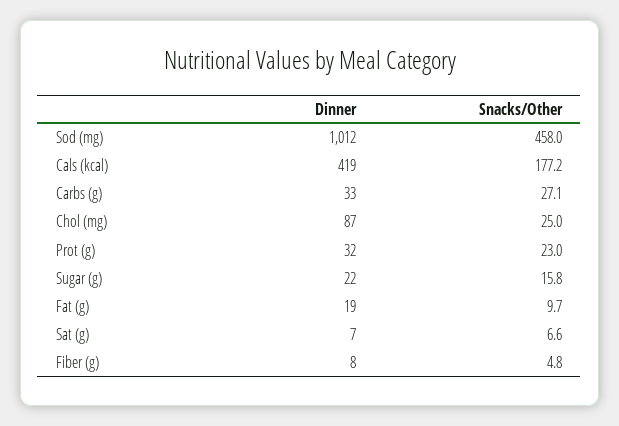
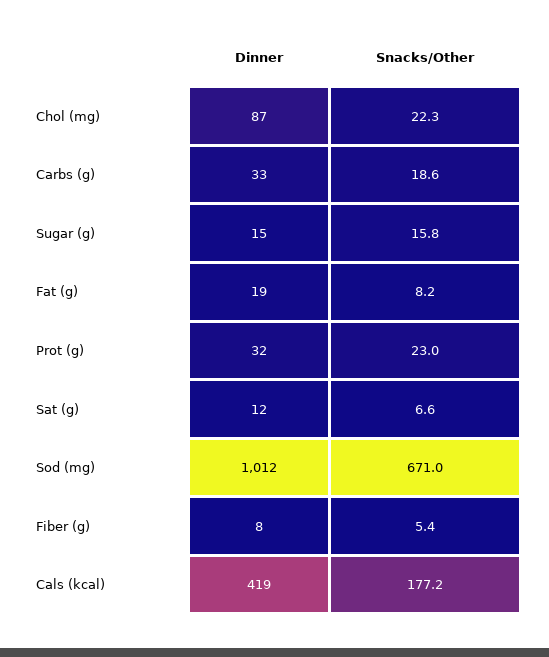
Snacks/Other, Sod (mg): 458 -> 671
Snacks/Other, Carbs (g): 27.1 -> 18.6
Snacks/Other, Chol (mg): 25 -> 22.3
Dinner, Sugar (g): 22 -> 15
Snacks/Other, Fat (g): 9.7 -> 8.2
Dinner, Sat (g): 7 -> 12
Snacks/Other, Fiber (g): 4.8 -> 5.4

